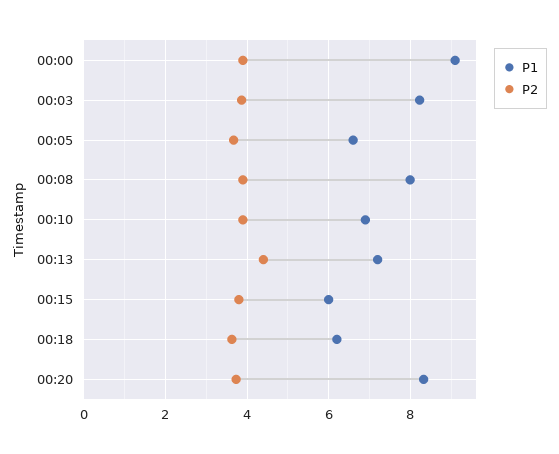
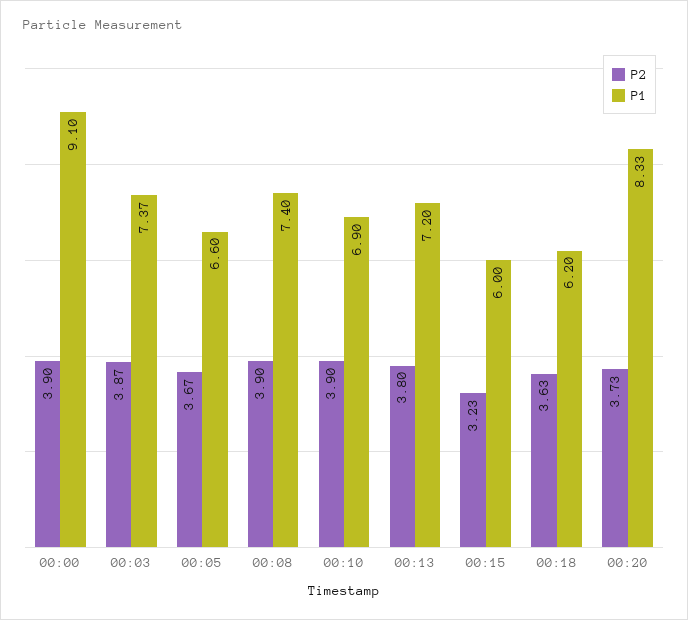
P1, 00:03: 8.2 -> 7.37
P1, 00:08: 8 -> 7.4
P2, 00:13: 4.4 -> 3.8
P2, 00:15: 3.8 -> 3.23

